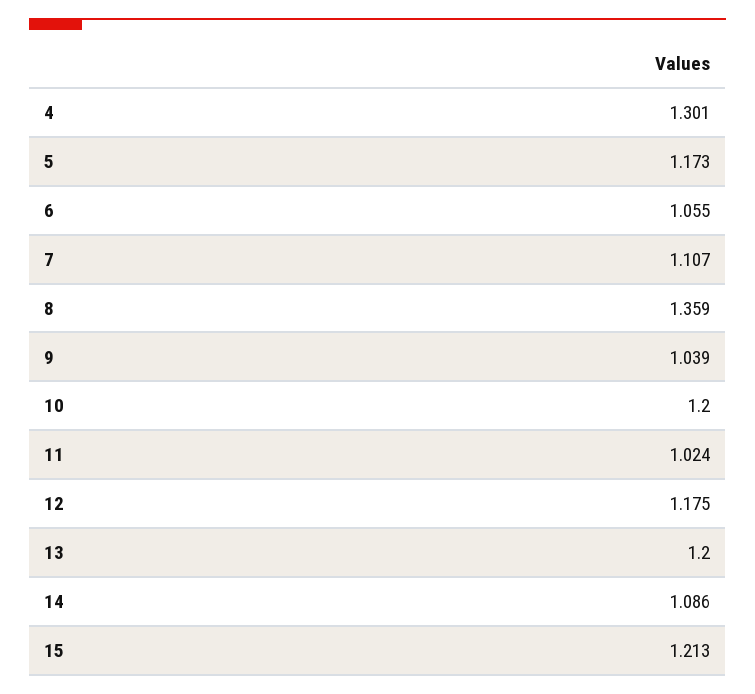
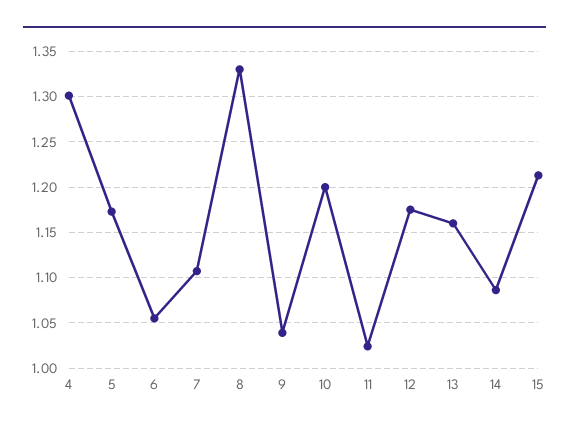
8: 1.359 -> 1.33
13: 1.2 -> 1.16

